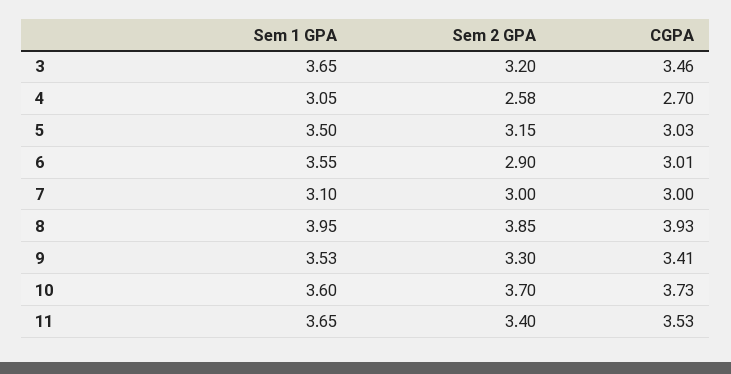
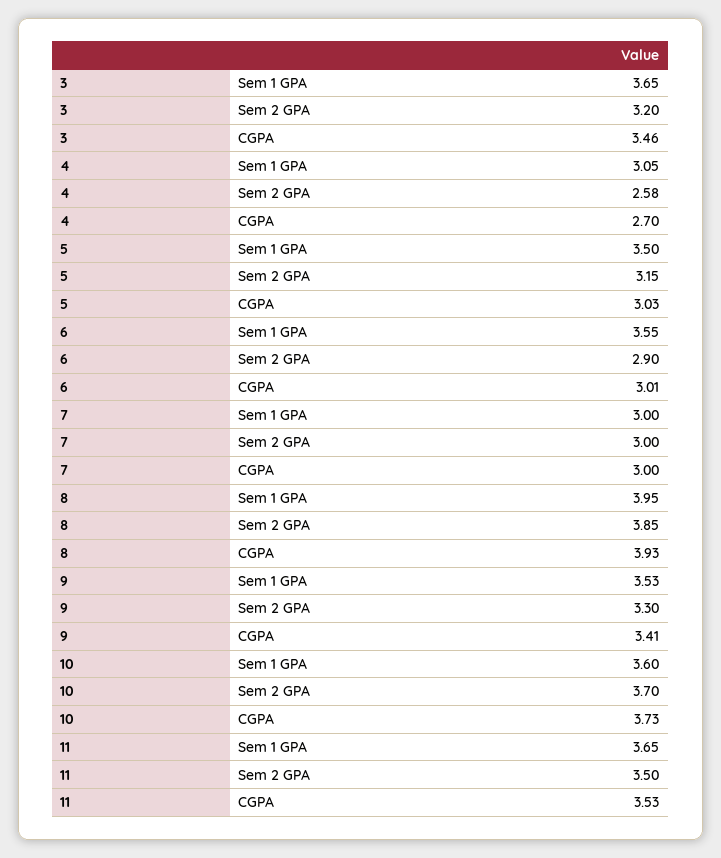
Sem 1 GPA, 7: 3.1 -> 3
Sem 2 GPA, 11: 3.4 -> 3.5

